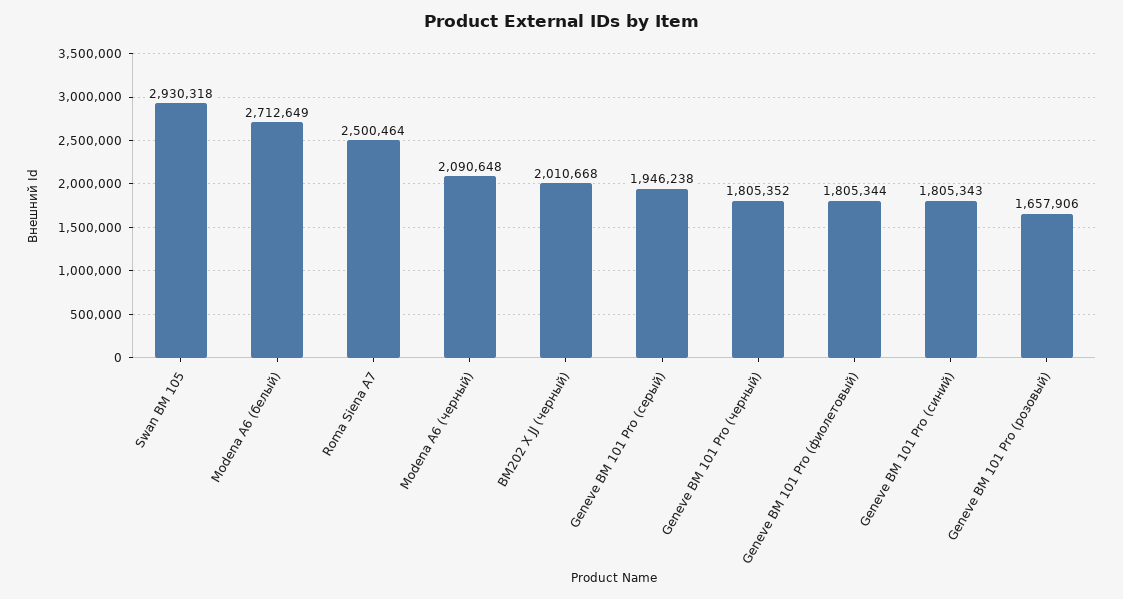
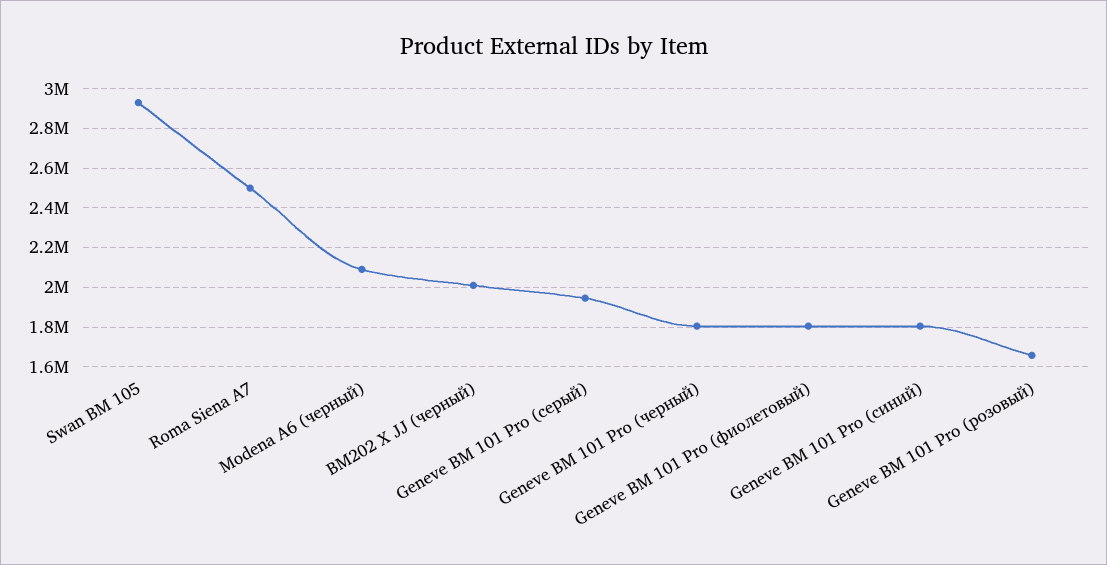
Modena A6 (белый): 2712649 -> none

